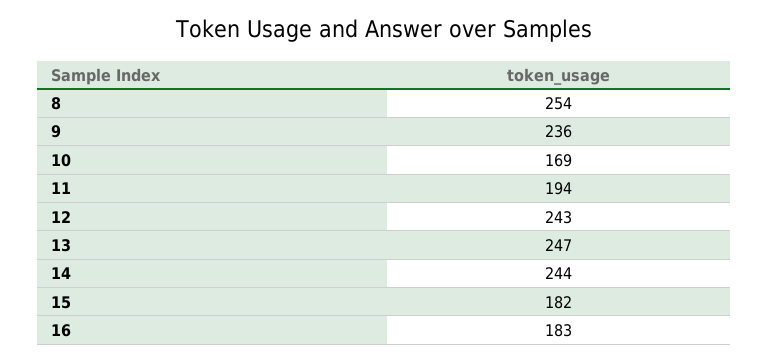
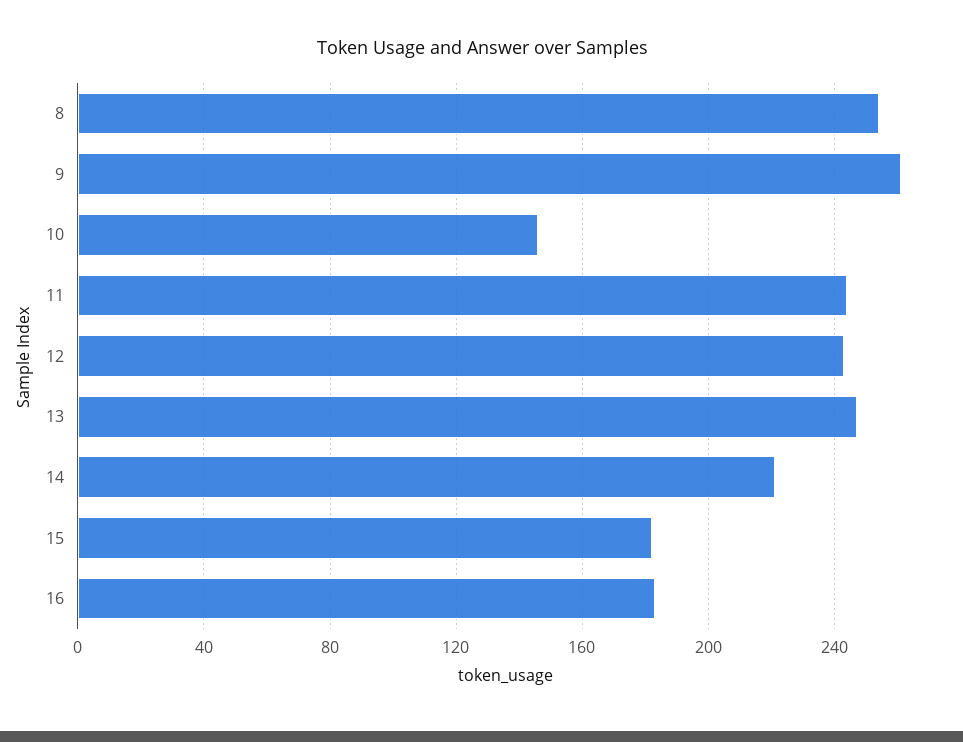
9: 236 -> 260
10: 169 -> 145
11: 194 -> 245
14: 244 -> 220

